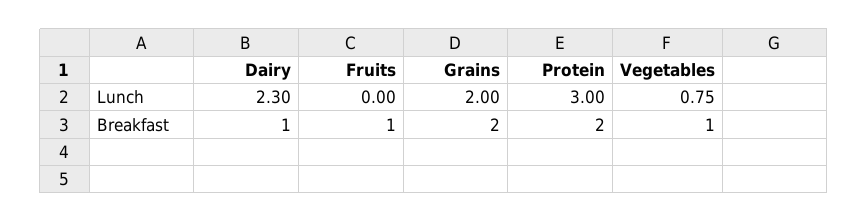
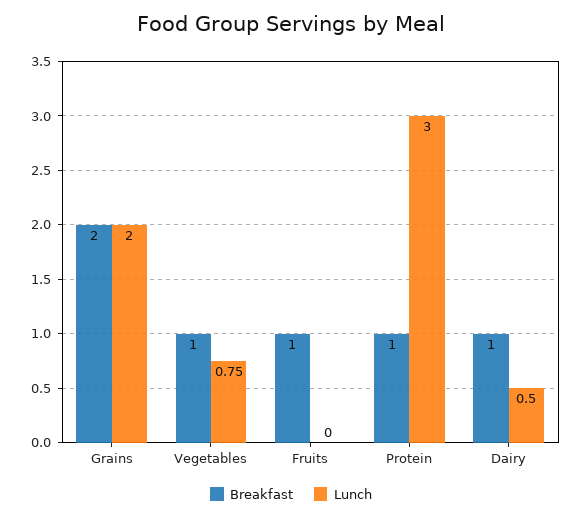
Lunch, Dairy: 2.3 -> 0.5
Breakfast, Protein: 2 -> 1

